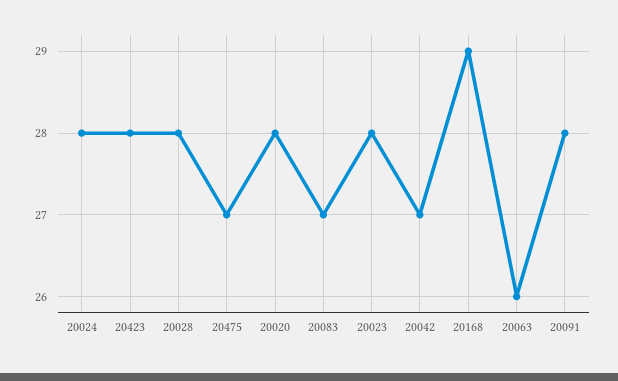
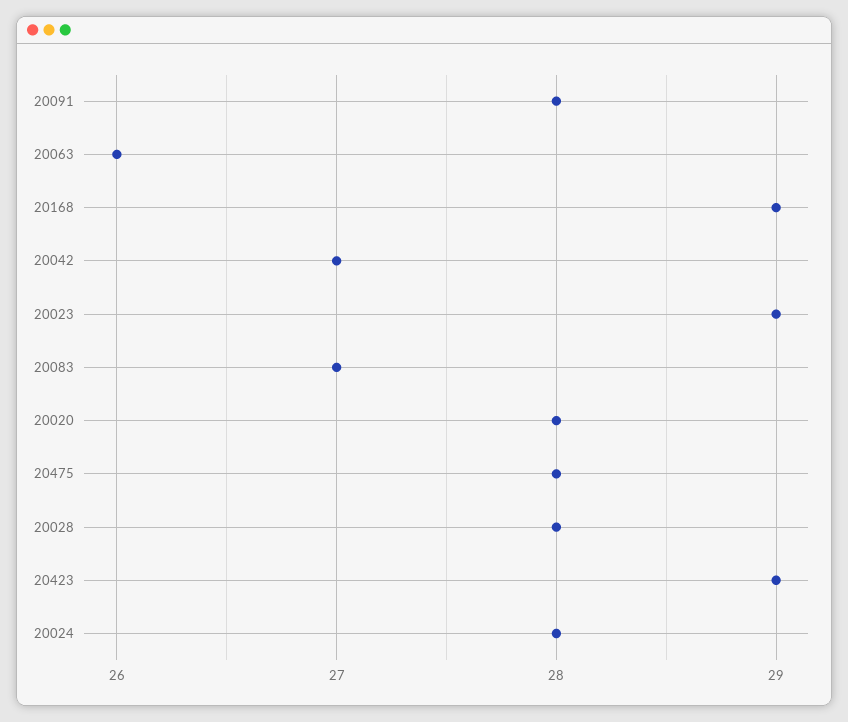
20423: 28 -> 29
20475: 27 -> 28
20023: 28 -> 29

